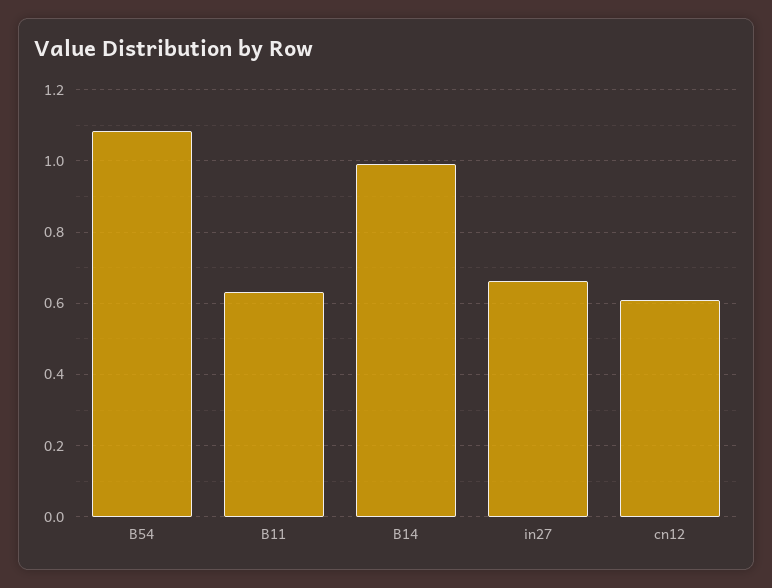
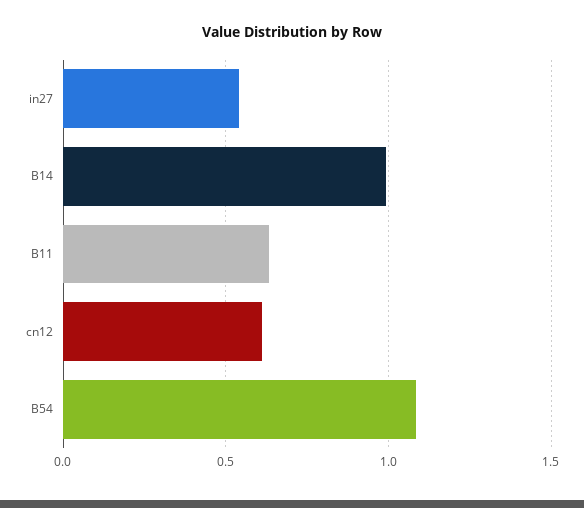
in27: 0.66 -> 0.55

